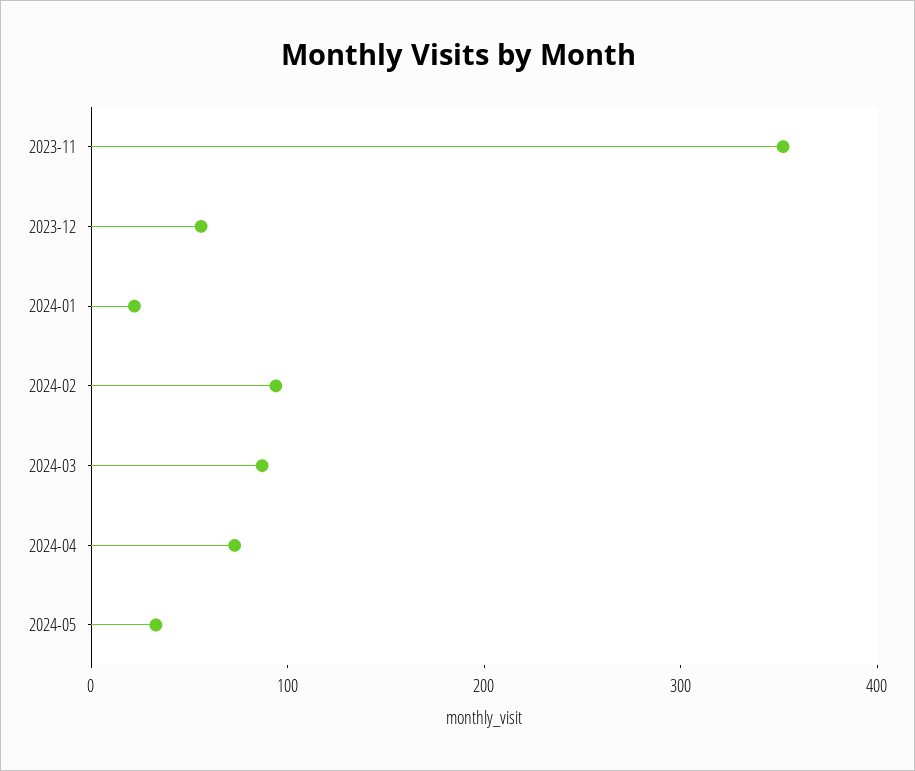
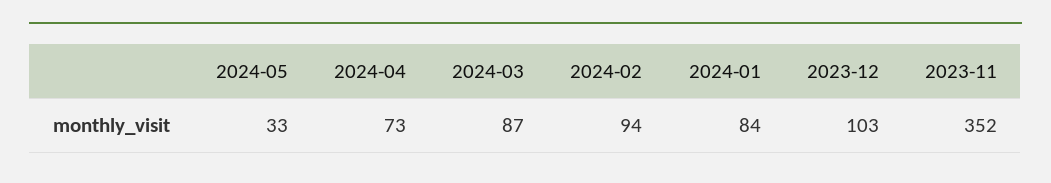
2023-12: 60 -> 103
2024-01: 20 -> 84

